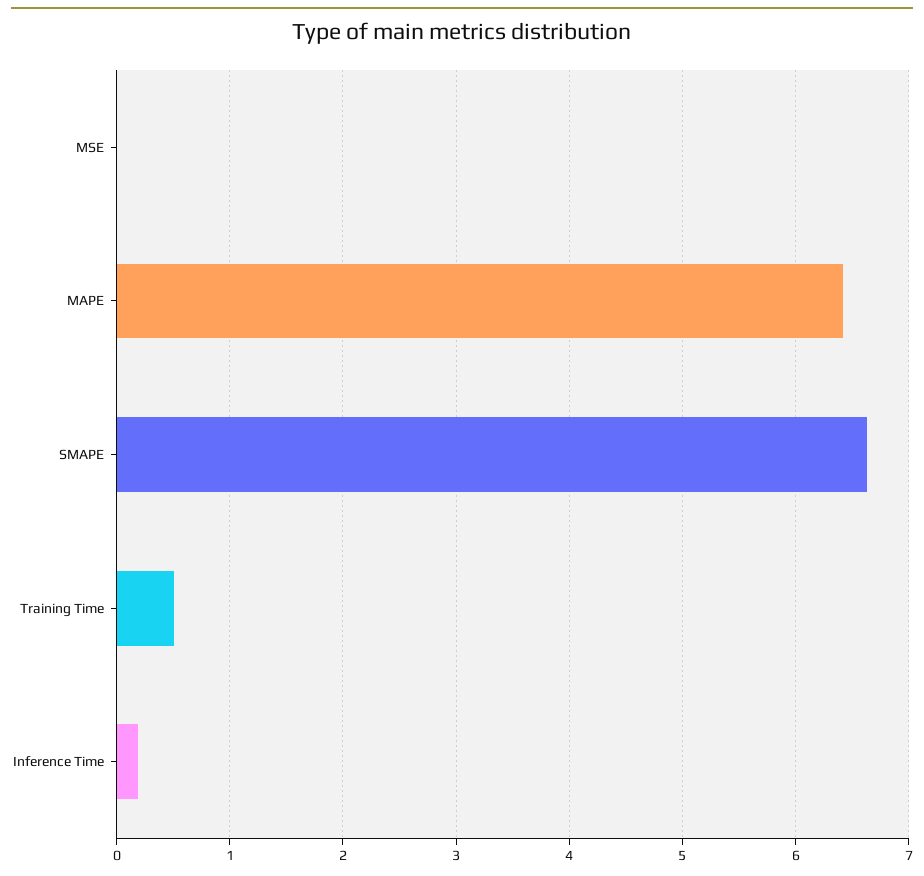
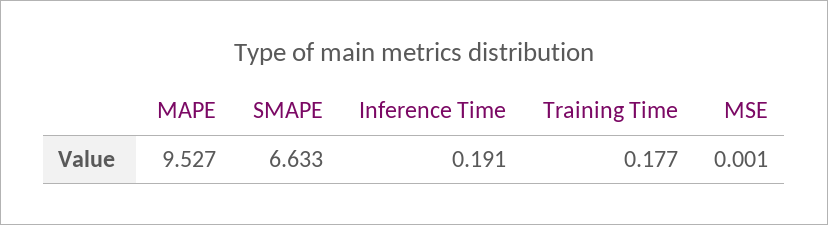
MAPE: 6.4 -> 9.527
Training Time: 0.5 -> 0.177

